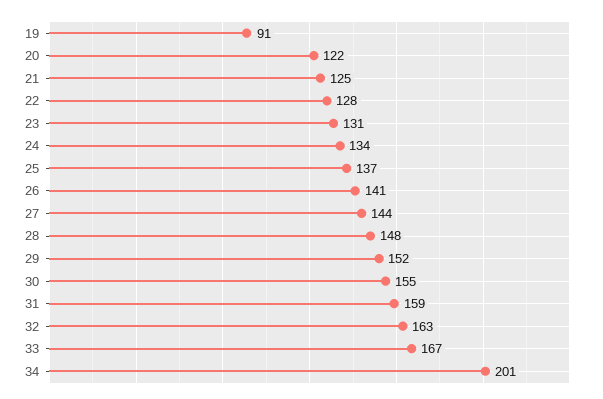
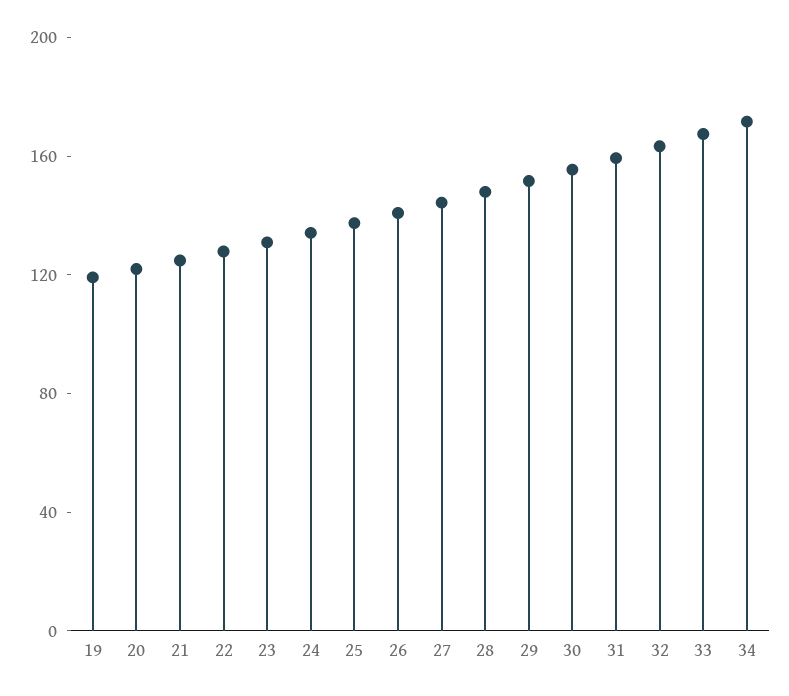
19: 91 -> 120
34: 201 -> 170

